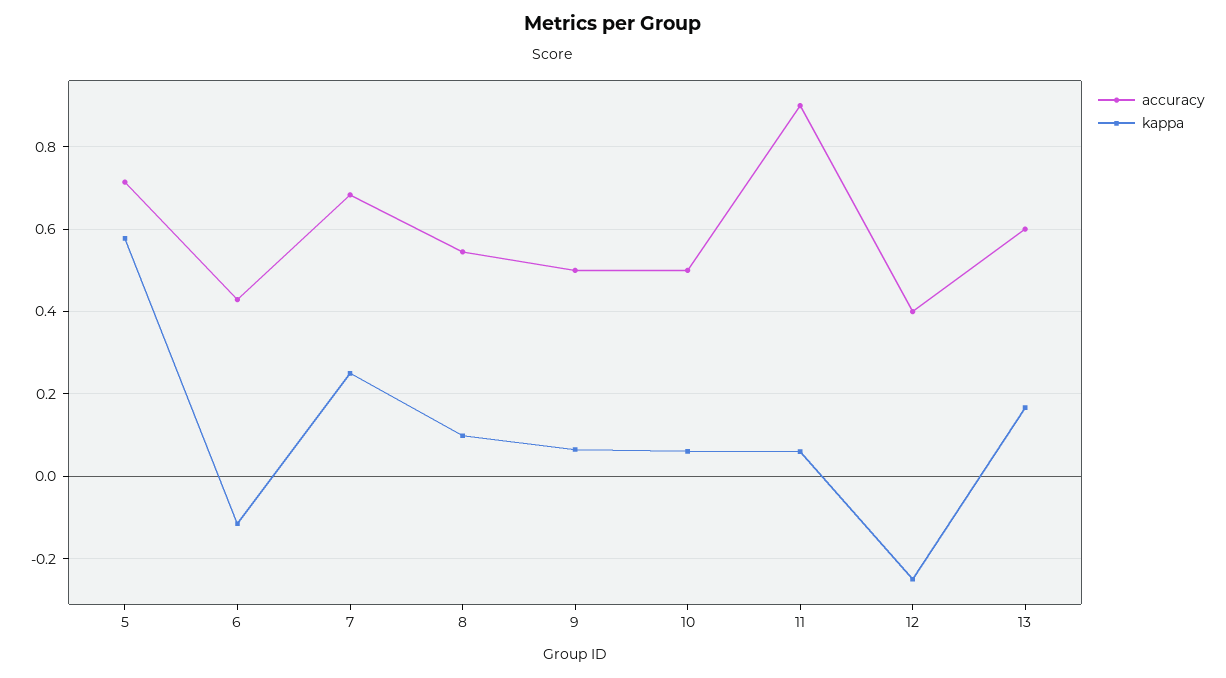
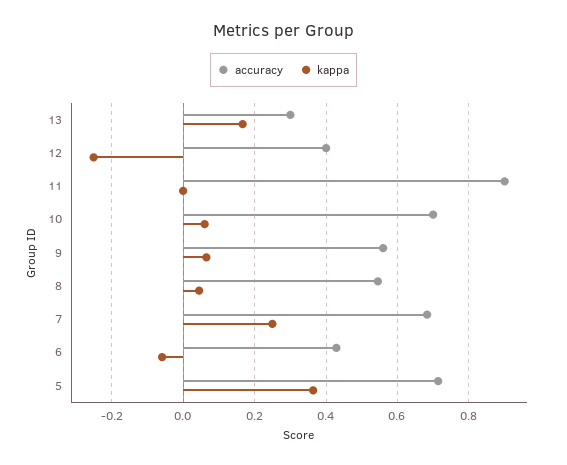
kappa, 5: 0.58 -> 0.36
kappa, 6: -0.12 -> -0.06
kappa, 8: 0.1 -> 0.04
accuracy, 9: 0.5 -> 0.56
accuracy, 10: 0.5 -> 0.7
kappa, 11: 0.06 -> 0
accuracy, 13: 0.6 -> 0.3

